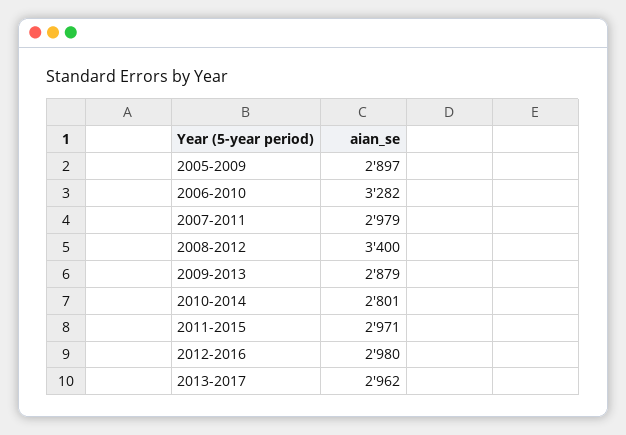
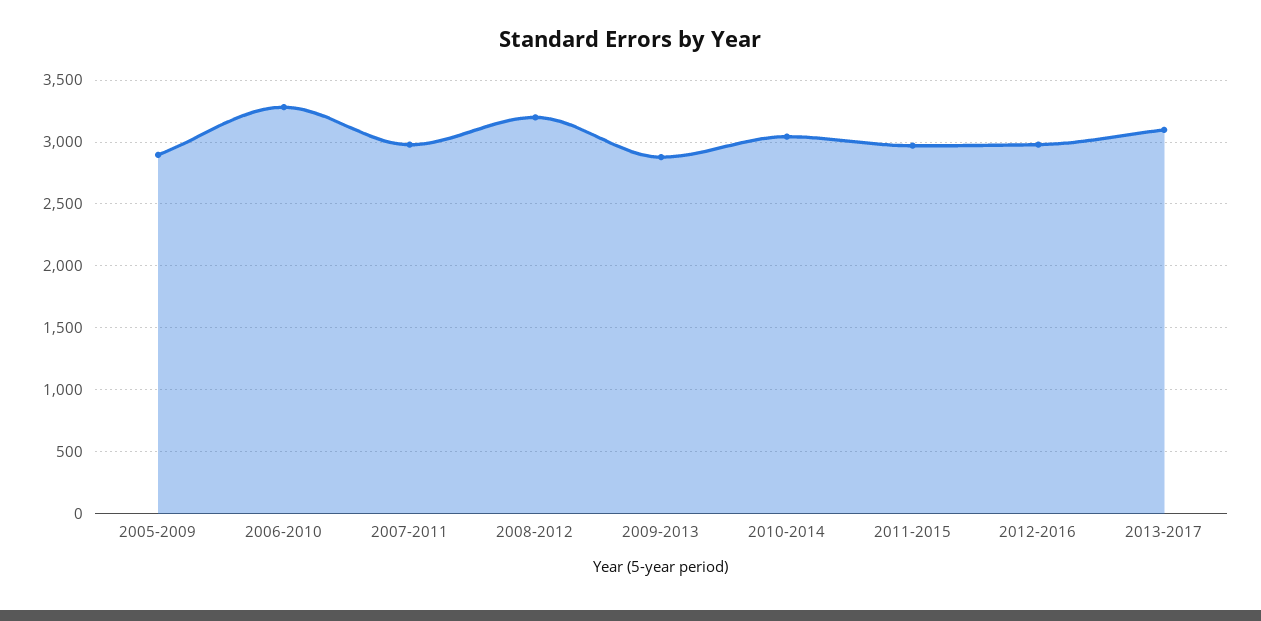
2008-2012: 3400 -> 3200
2010-2014: 2801 -> 3050
2013-2017: 2962 -> 3100

